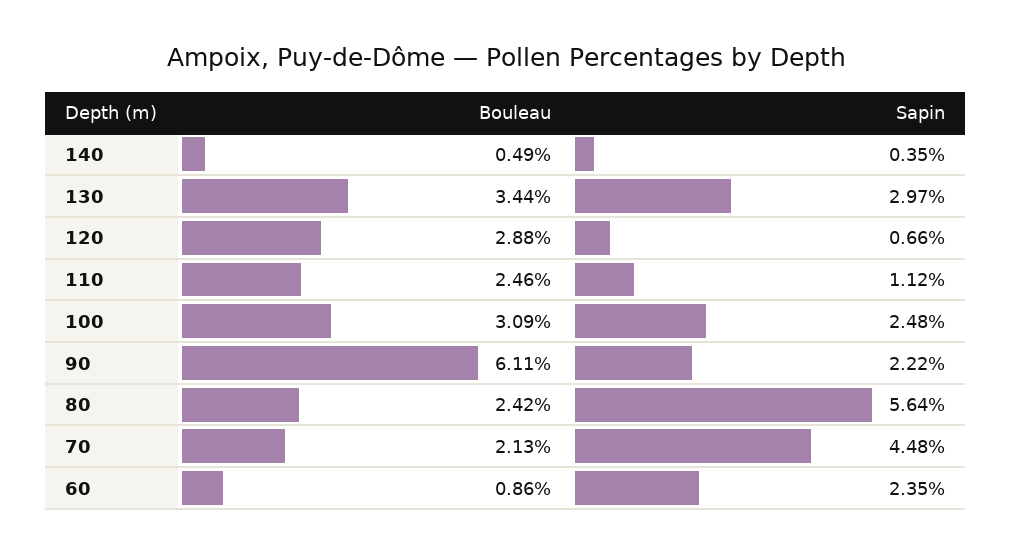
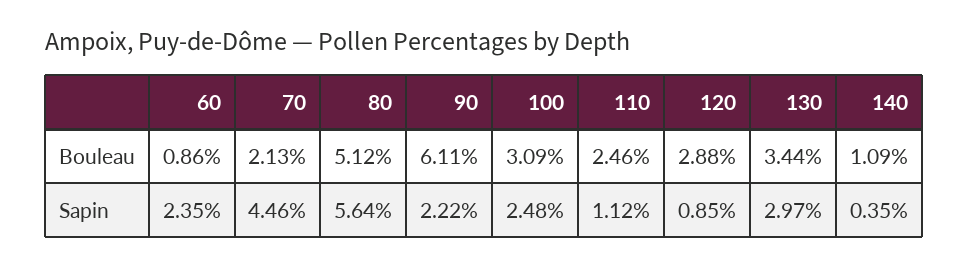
Bouleau, 140: 0.49 -> 1.09
Sapin, 120: 0.66 -> 0.85
Bouleau, 80: 2.42 -> 5.12
Sapin, 70: 4.48 -> 4.46

